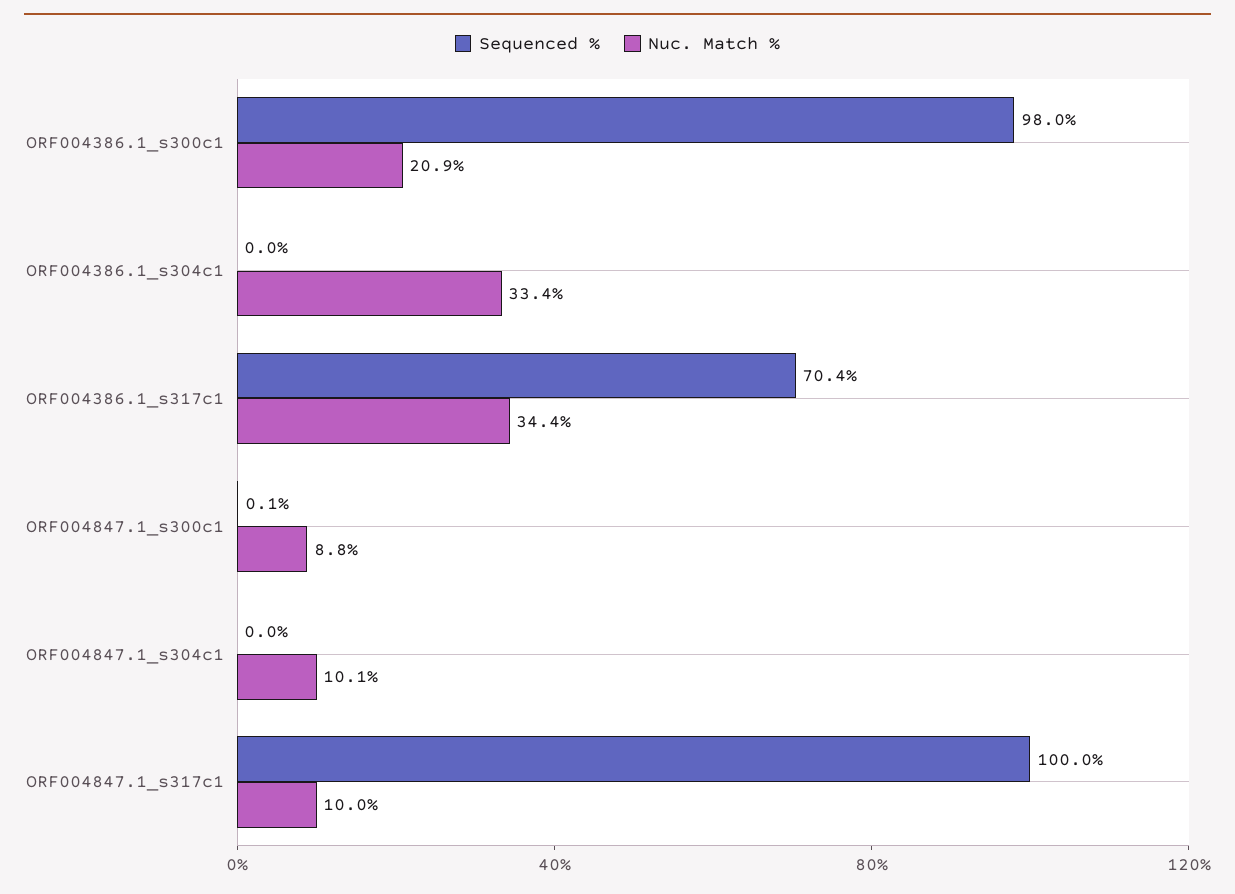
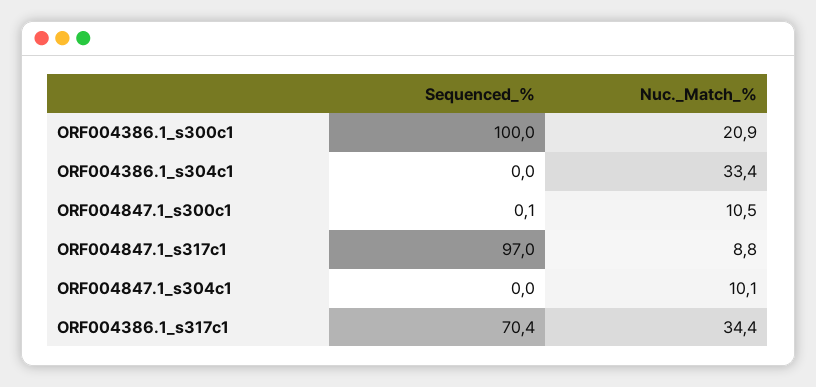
Sequenced %, ORF004386.1_s300c1: 98 -> 100
Nuc. Match %, ORF004847.1_s300c1: 8.8 -> 10.5
Sequenced %, ORF004847.1_s317c1: 100 -> 97
Nuc. Match %, ORF004847.1_s317c1: 10 -> 8.8

